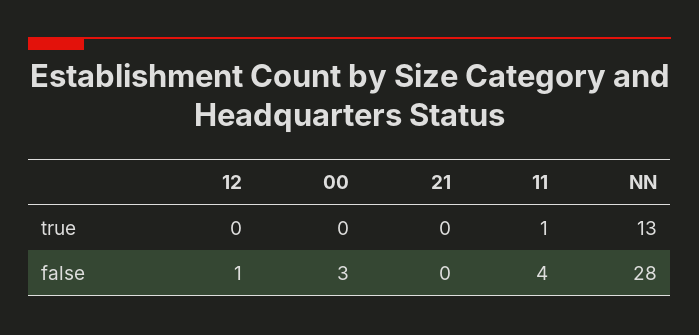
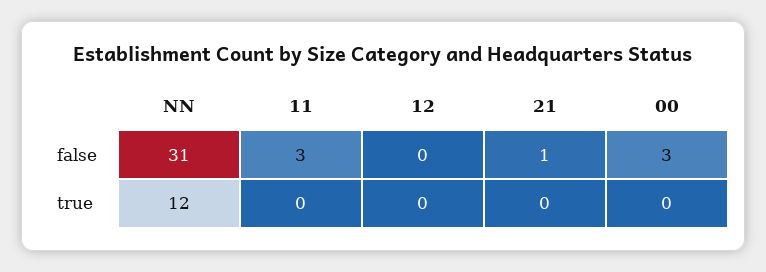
11, true: 1 -> 0
NN, true: 13 -> 12
12, false: 1 -> 0
21, false: 0 -> 1
11, false: 4 -> 3
NN, false: 28 -> 31

